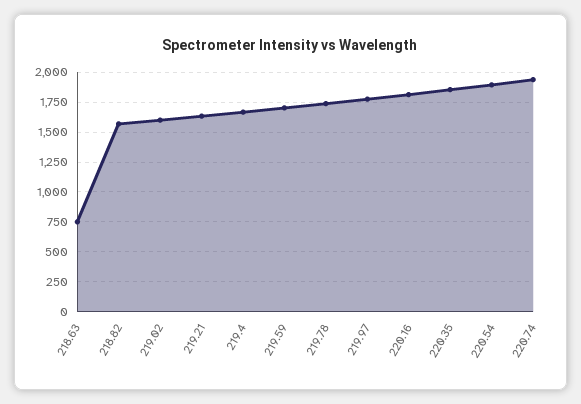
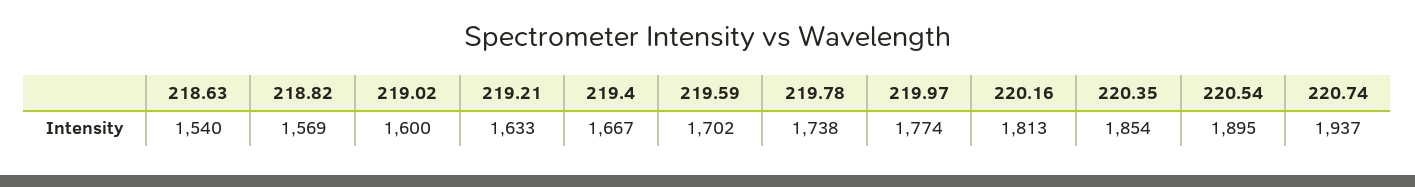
218.63: 750 -> 1540

